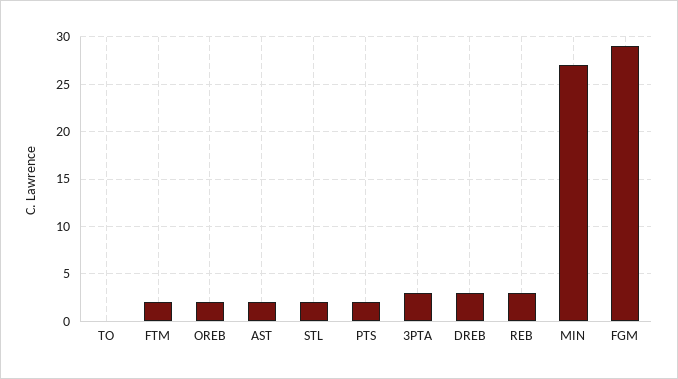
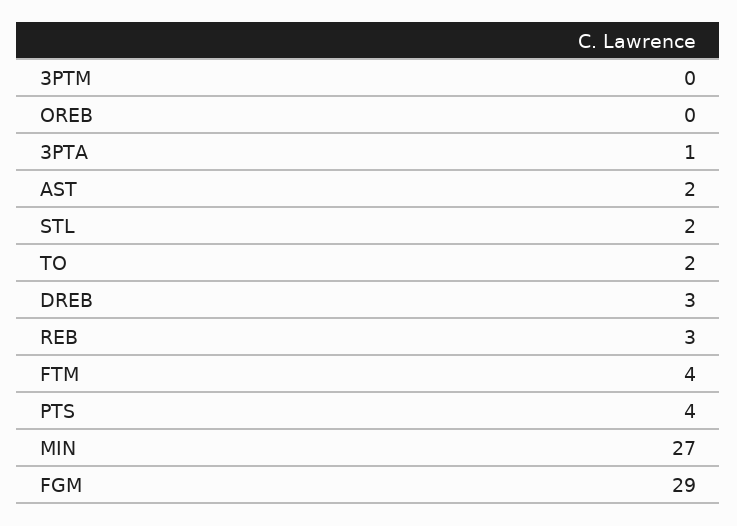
TO: 0 -> 2
FTM: 2 -> 4
OREB: 2 -> 0
PTS: 2 -> 4
3PTA: 3 -> 1
3PTM: none -> 0

